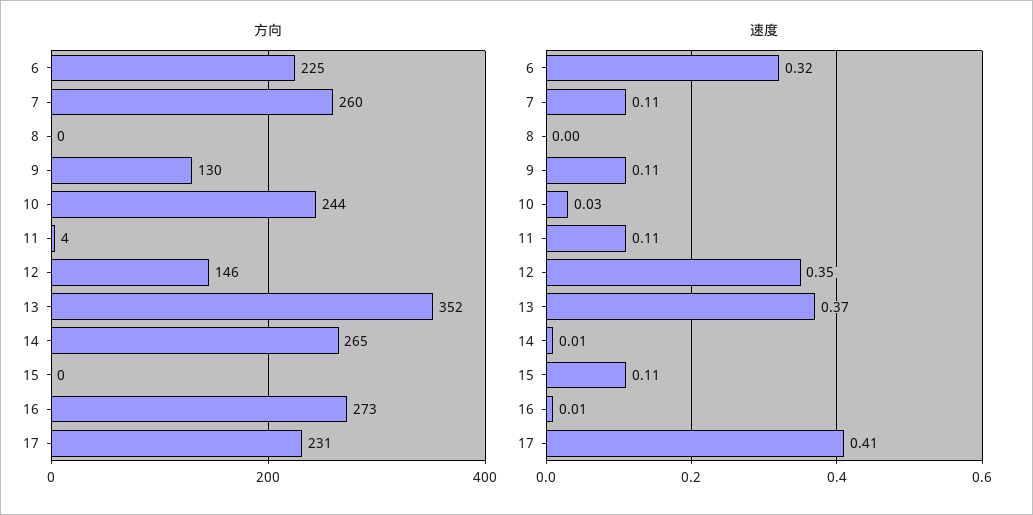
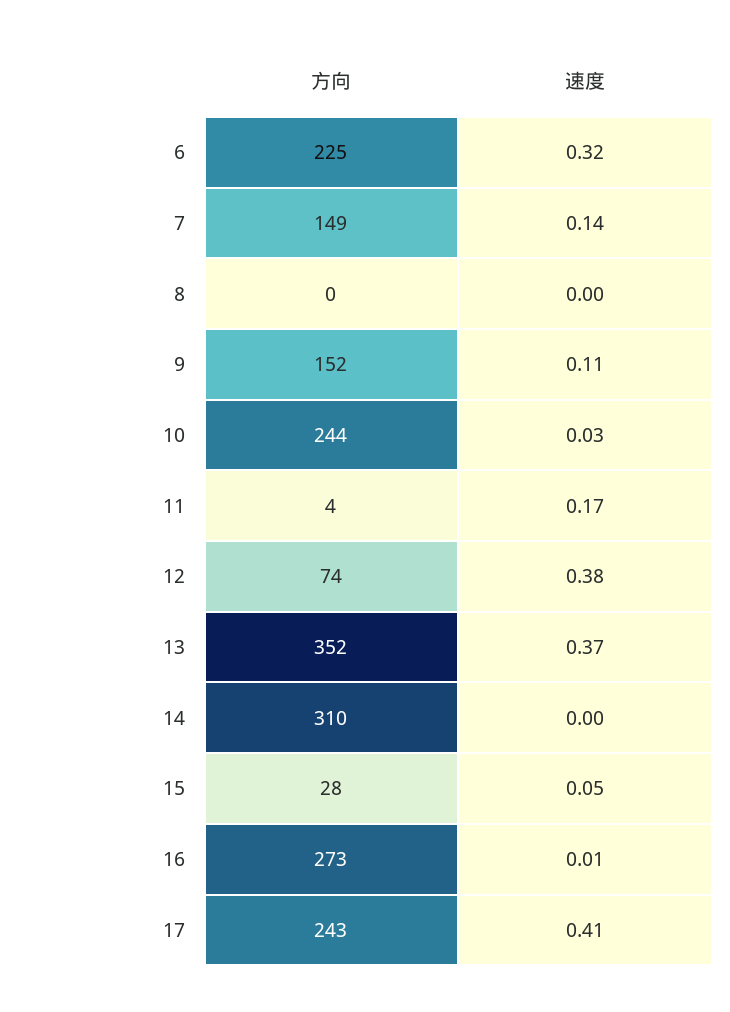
方向, 7: 260 -> 149
方向, 9: 130 -> 152
方向, 12: 146 -> 74
方向, 14: 265 -> 310
方向, 15: 0 -> 28
方向, 17: 231 -> 243
速度, 7: 0.11 -> 0.14
速度, 11: 0.11 -> 0.17
速度, 12: 0.35 -> 0.38
速度, 14: 0.01 -> 0
速度, 15: 0.11 -> 0.05

